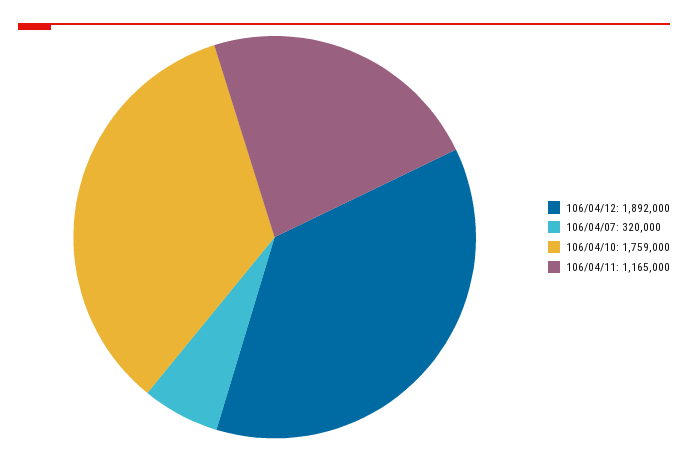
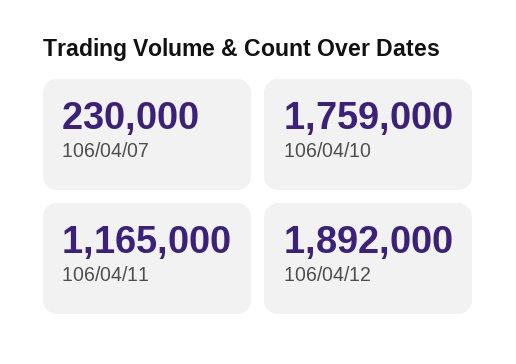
106/04/07: 320000 -> 230000

